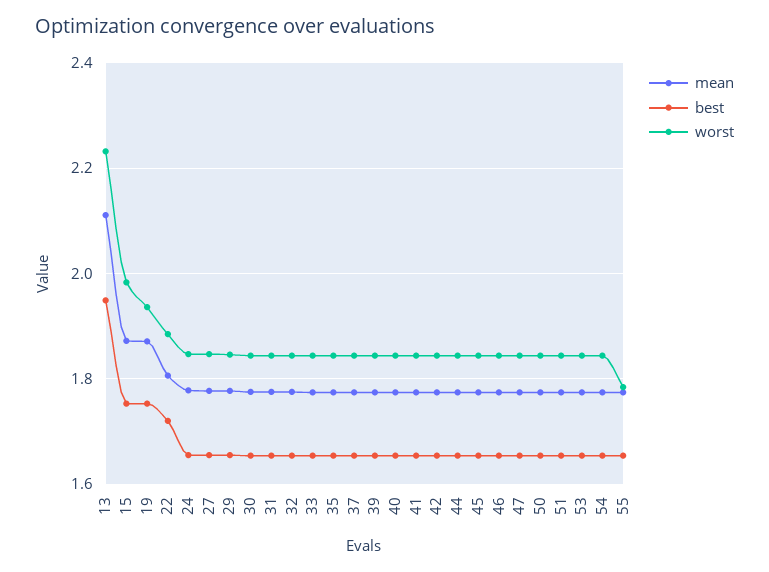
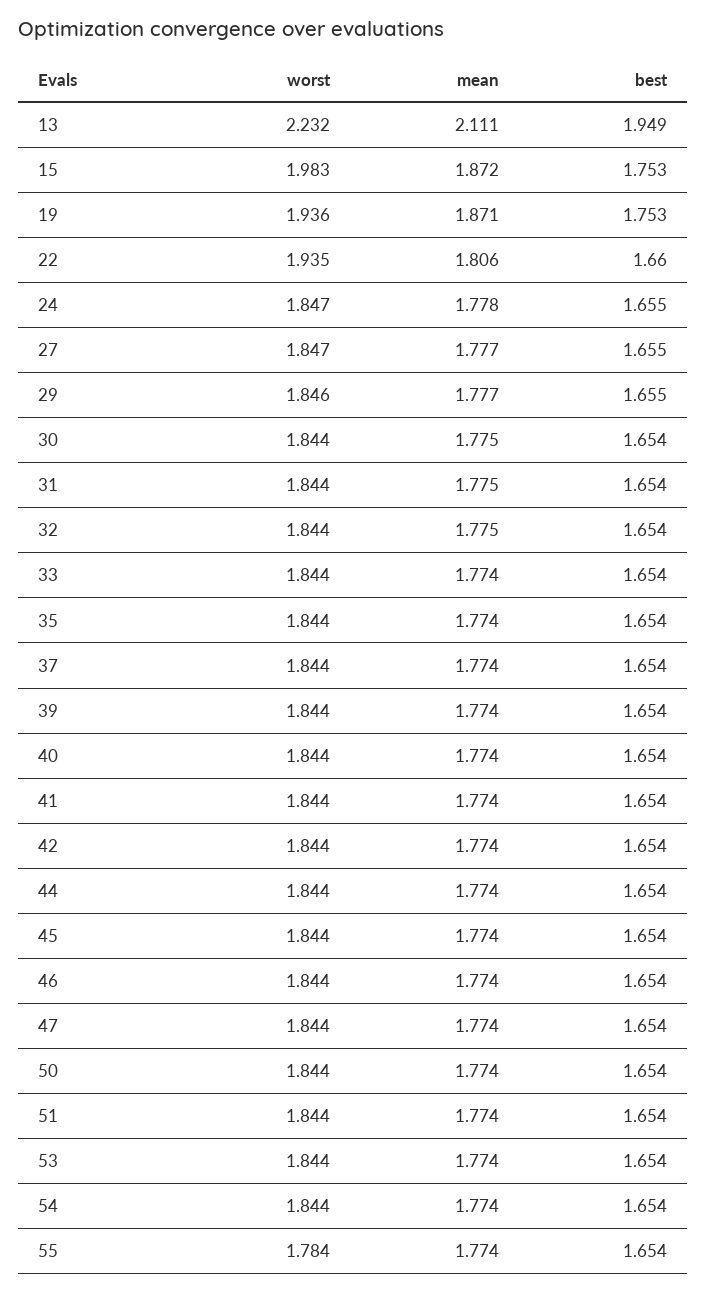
best, 22: 1.72 -> 1.66
worst, 22: 1.88 -> 1.935

